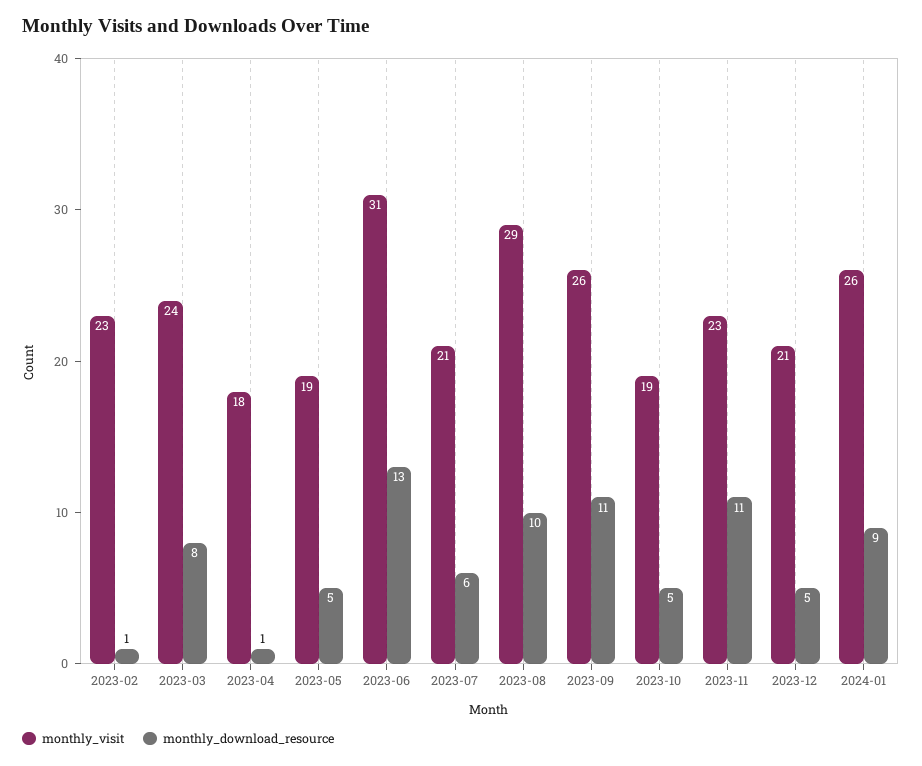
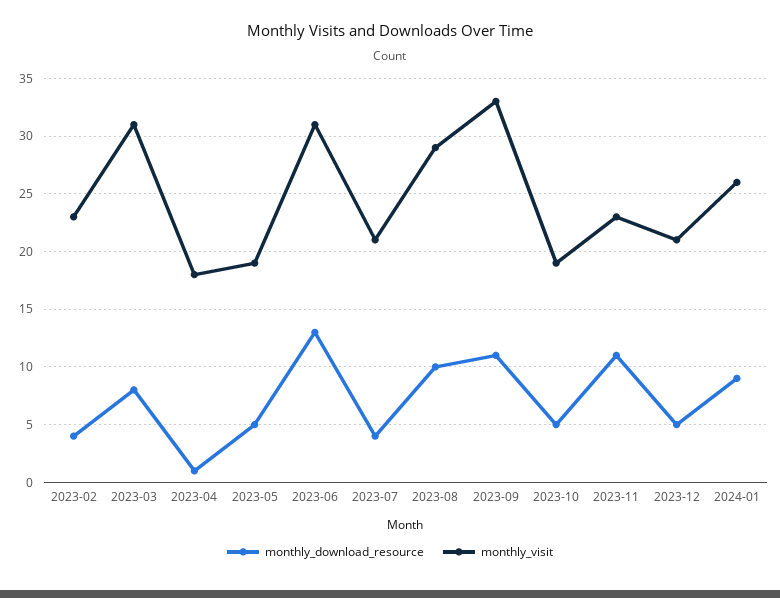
monthly_download_resource, 2023-02: 1 -> 4
monthly_visit, 2023-03: 24 -> 31
monthly_download_resource, 2023-07: 6 -> 4
monthly_visit, 2023-09: 26 -> 33

